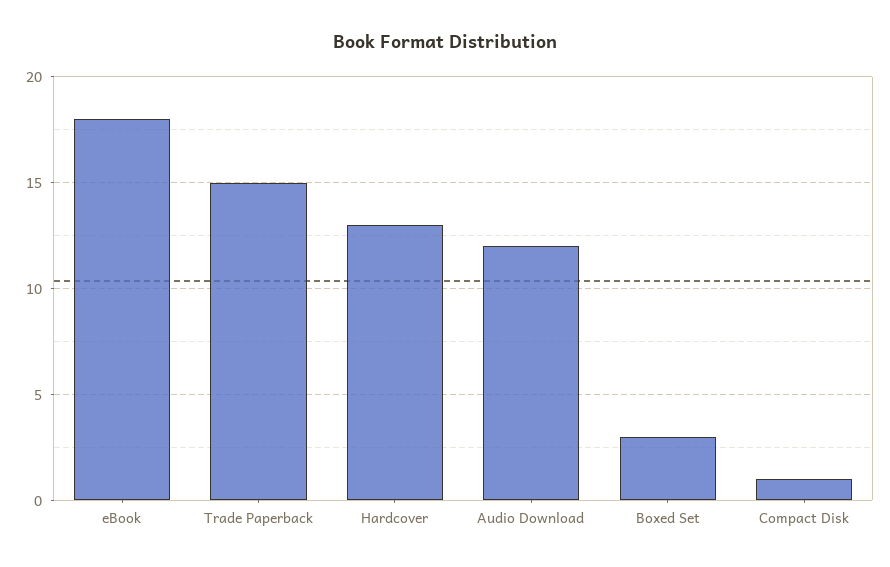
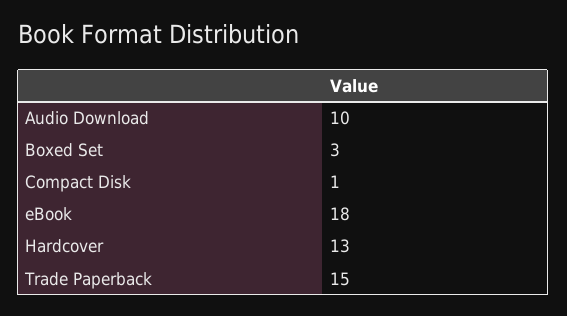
Audio Download: 12 -> 10

